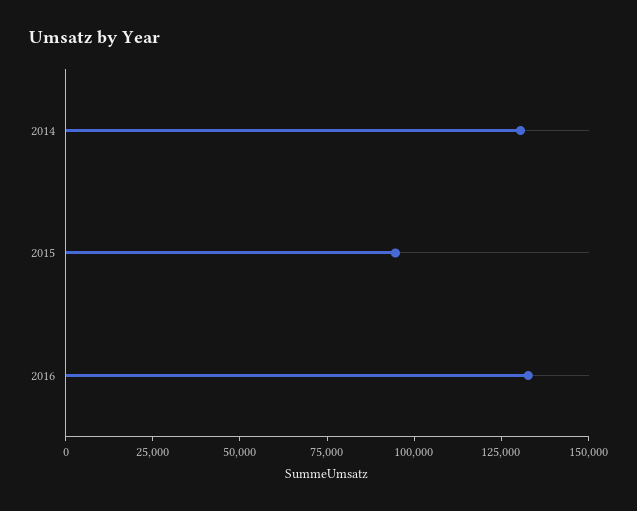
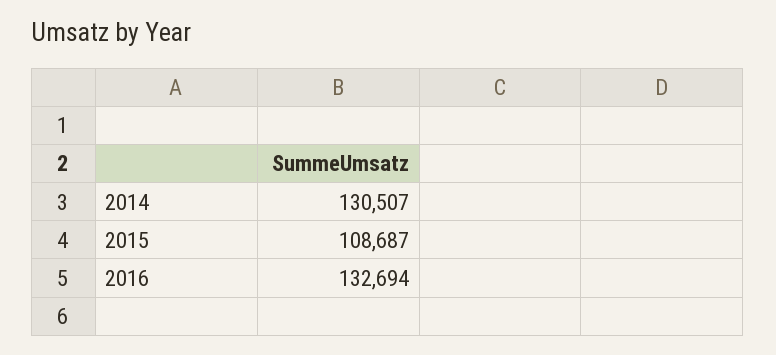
2015: 95000 -> 108687

